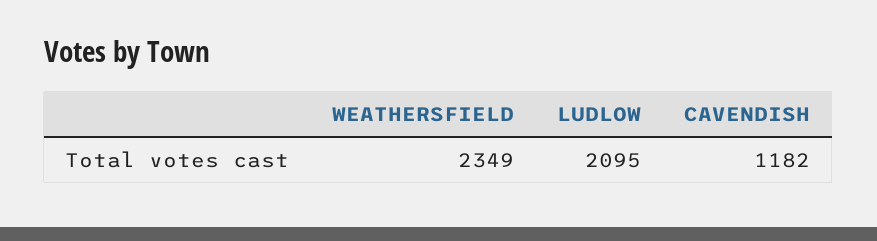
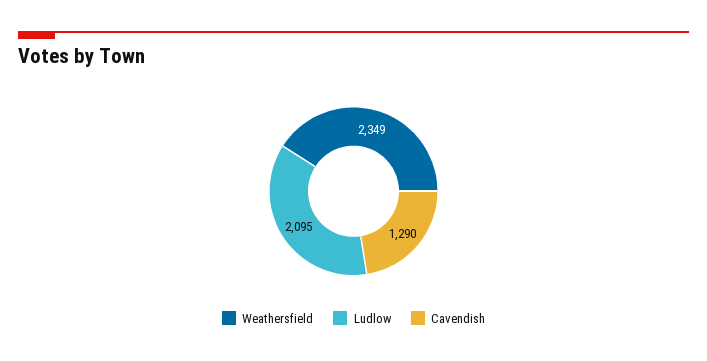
CAVENDISH: 1182 -> 1290

